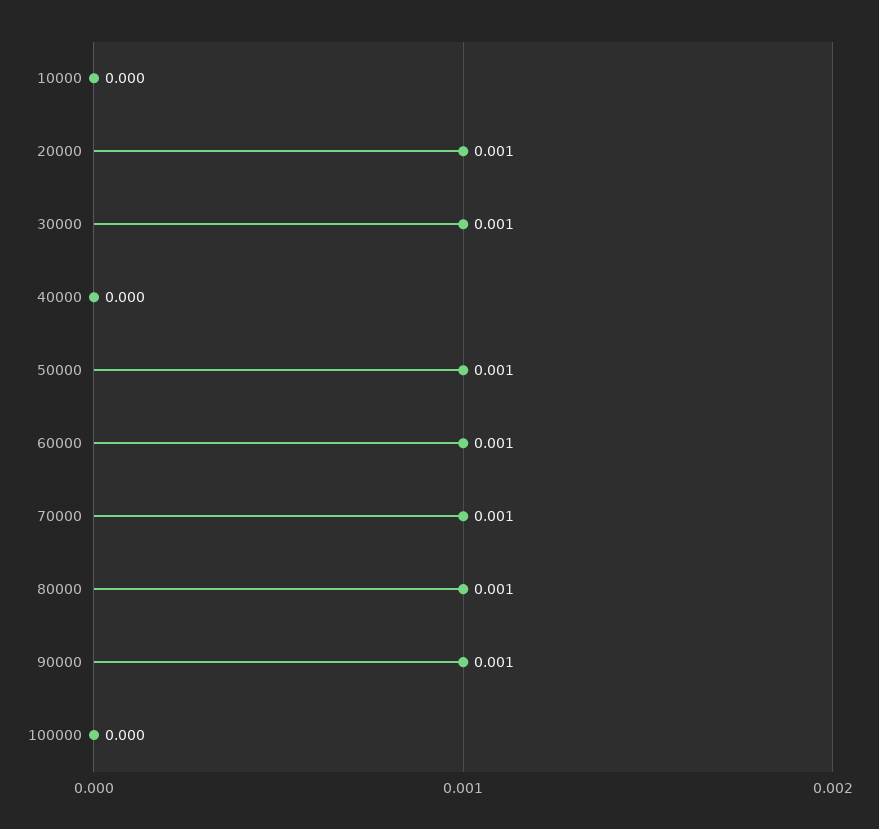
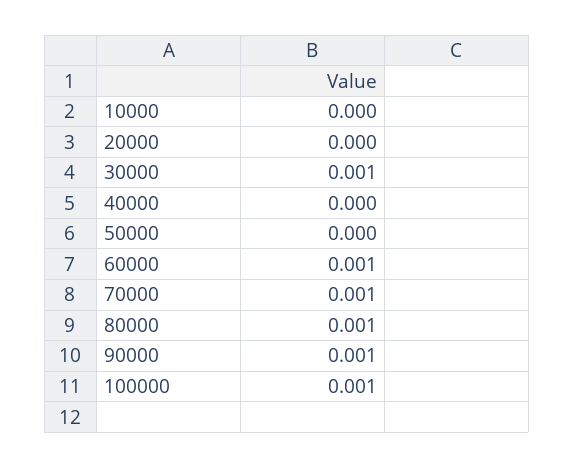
20000: 0.001 -> 0
50000: 0.001 -> 0
100000: 0 -> 0.001

